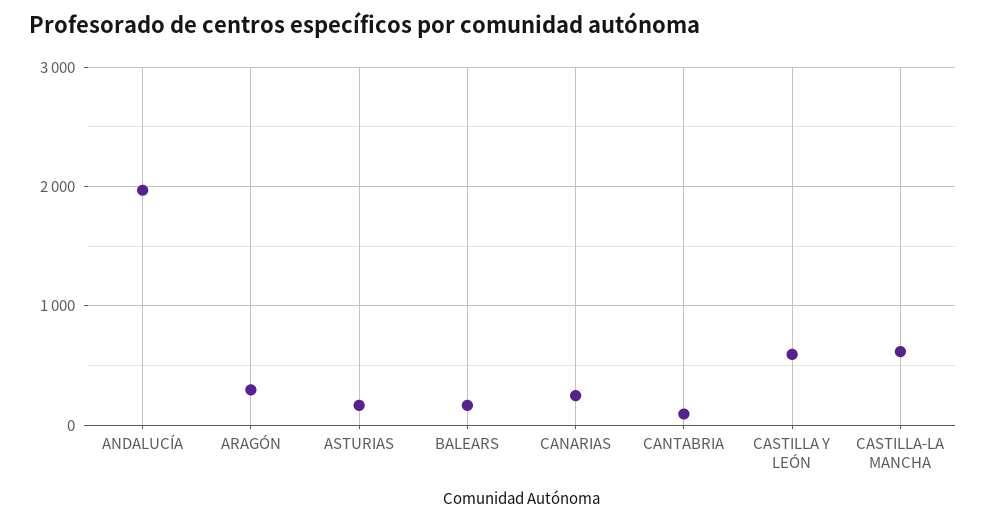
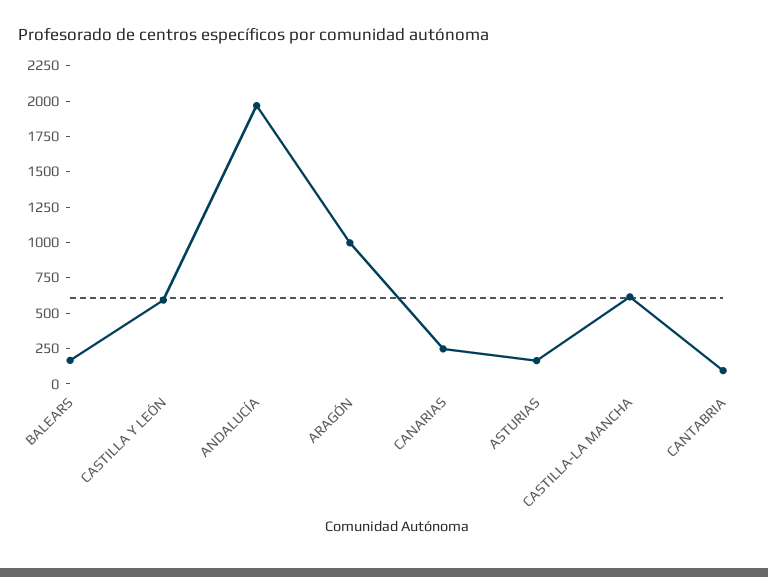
ARAGÓN: 300 -> 1000

